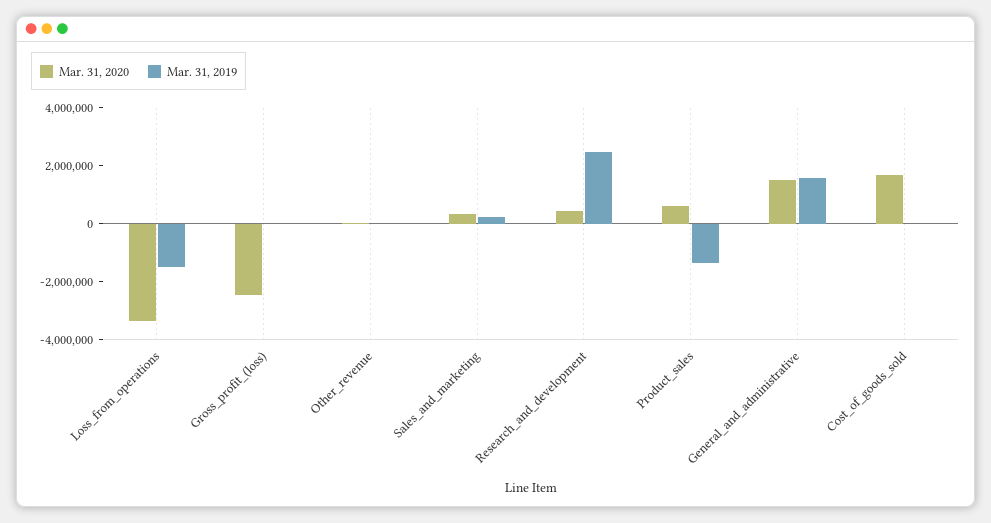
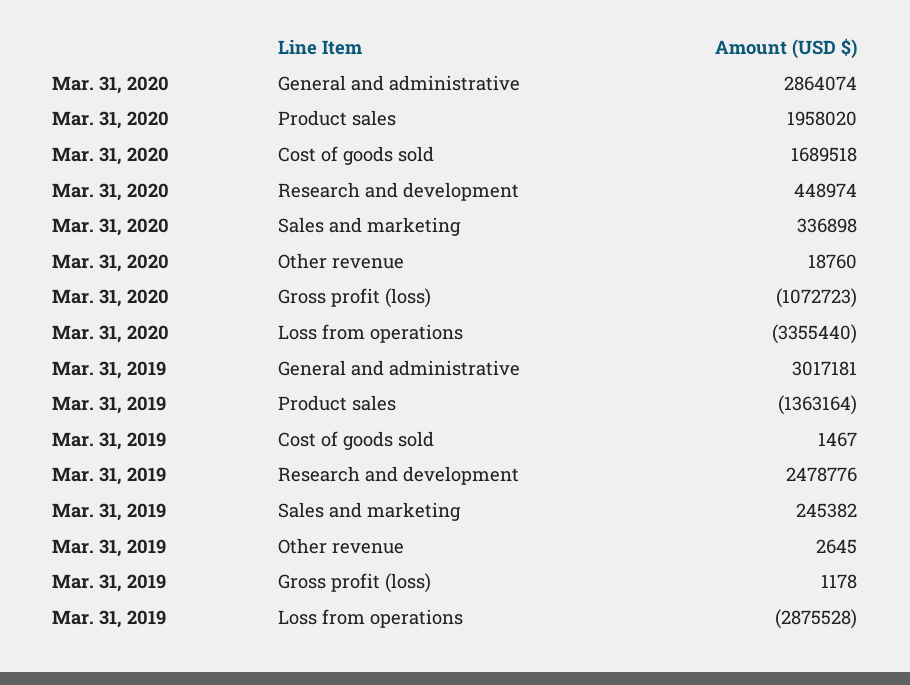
Mar. 31, 2019, Loss_from_operations: -1500000 -> -2875528
Mar. 31, 2020, Gross_profit_(loss): -2500000 -> -1072723
Mar. 31, 2020, Product_sales: 500000 -> 1958020
Mar. 31, 2020, General_and_administrative: 1500000 -> 2864074
Mar. 31, 2019, General_and_administrative: 1500000 -> 3017181

